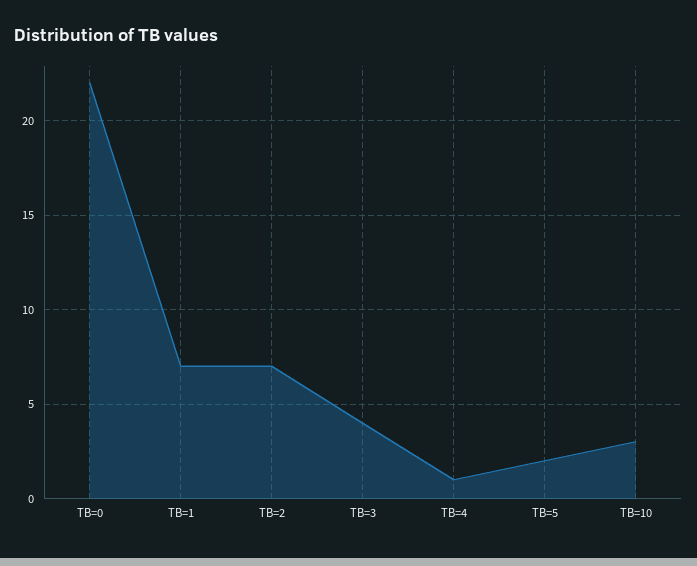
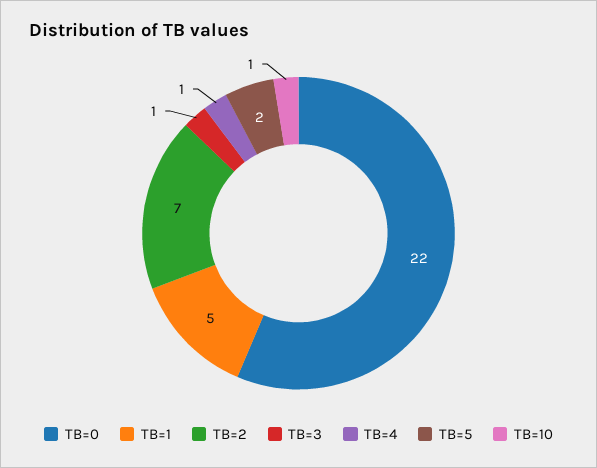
TB=1: 7 -> 5
TB=3: 4 -> 1
TB=10: 3 -> 1

